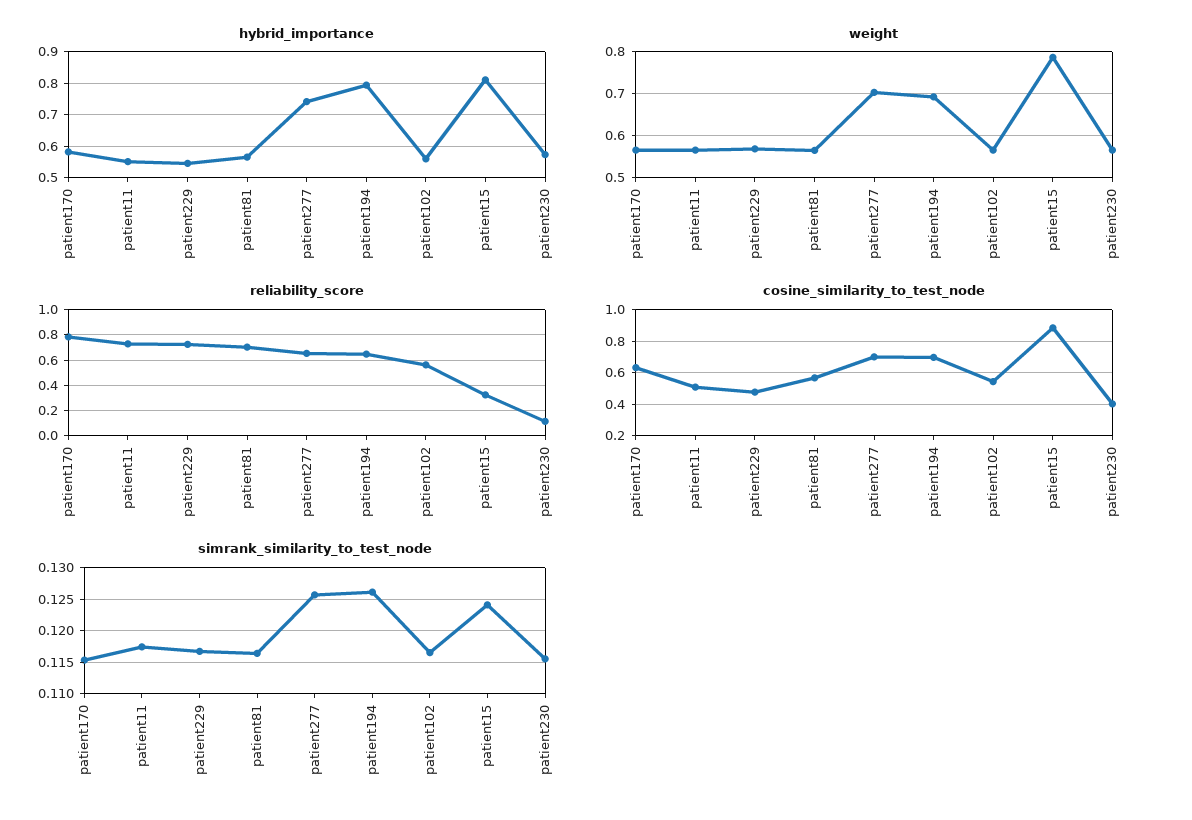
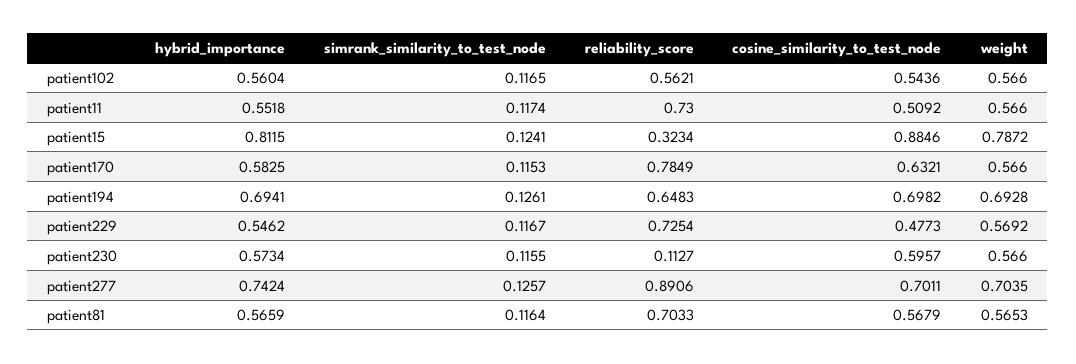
hybrid_importance, patient194: 0.8 -> 0.6941
reliability_score, patient277: 0.65 -> 0.8906
cosine_similarity_to_test_node, patient230: 0.4 -> 0.5957

